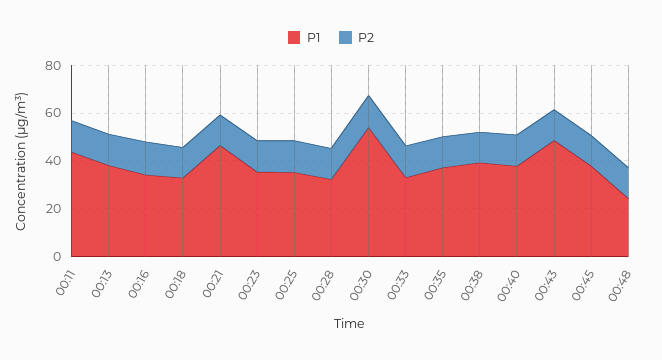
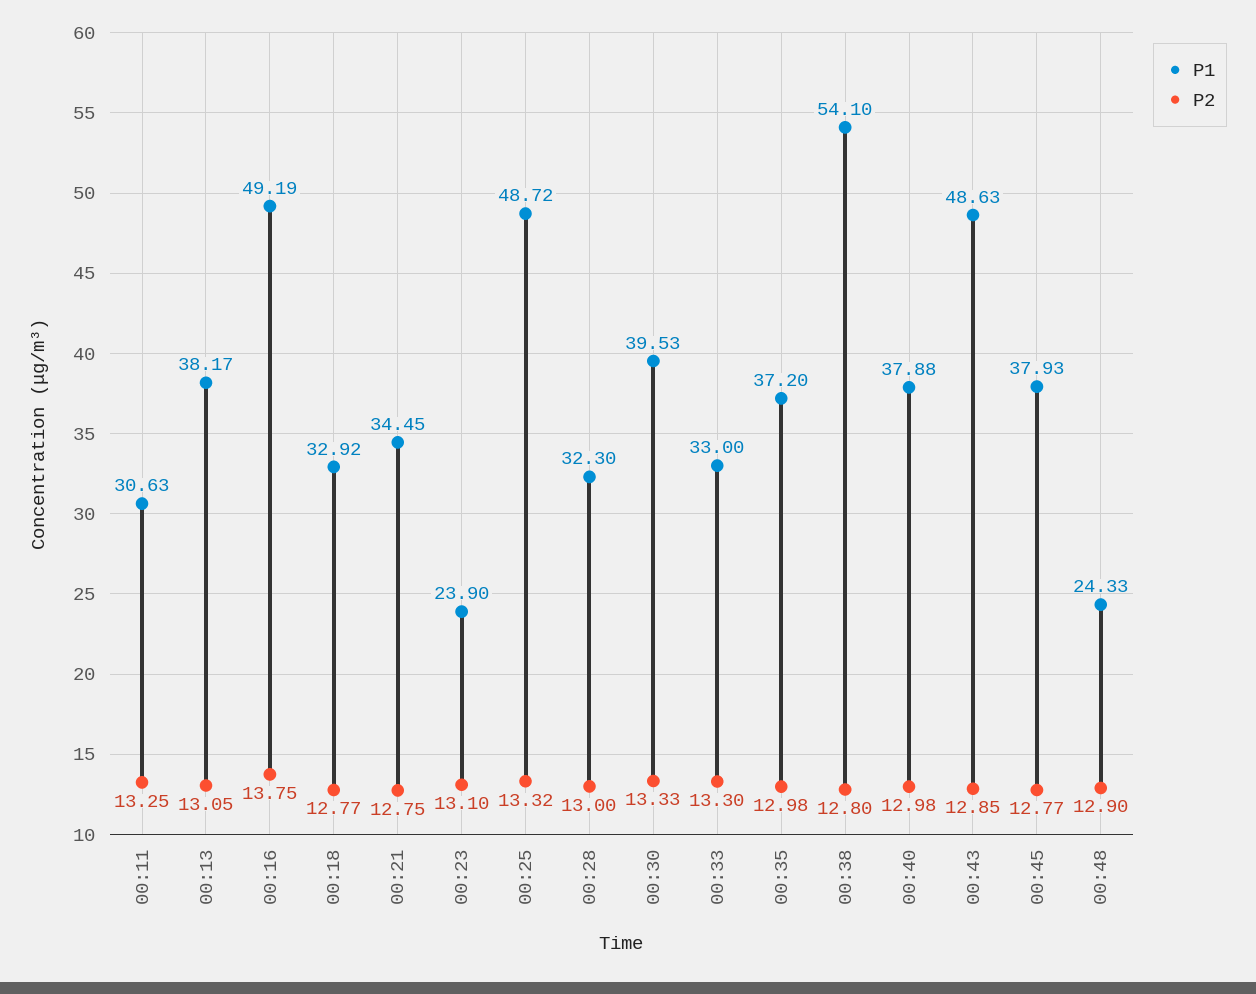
P1, 00:11: 45 -> 30.63
P1, 00:16: 35 -> 49.19
P1, 00:21: 45 -> 34.45
P1, 00:23: 35 -> 23.9
P1, 00:25: 35 -> 48.72
P1, 00:30: 55 -> 39.53
P1, 00:38: 40 -> 54.1

